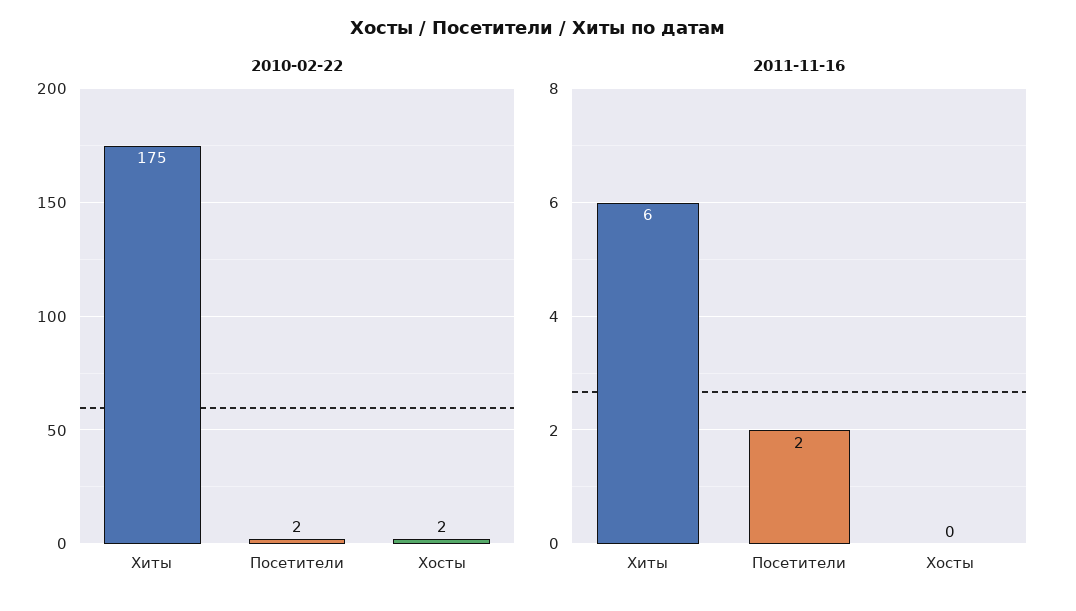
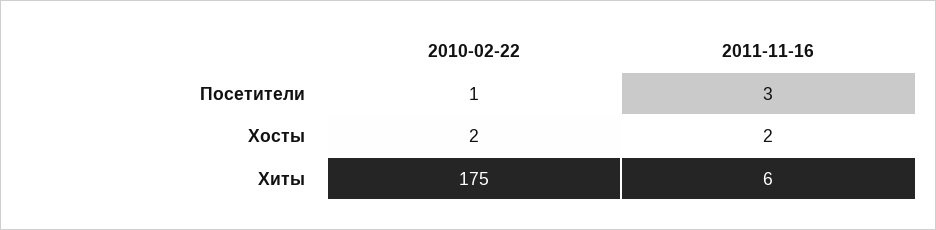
2010-02-22, Посетители: 2 -> 1
2011-11-16, Посетители: 2 -> 3
2011-11-16, Хосты: 0 -> 2

